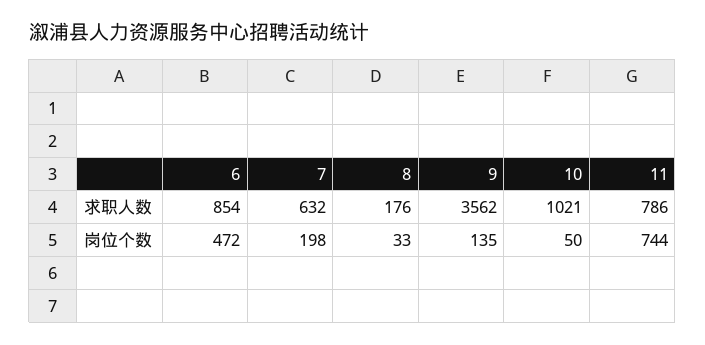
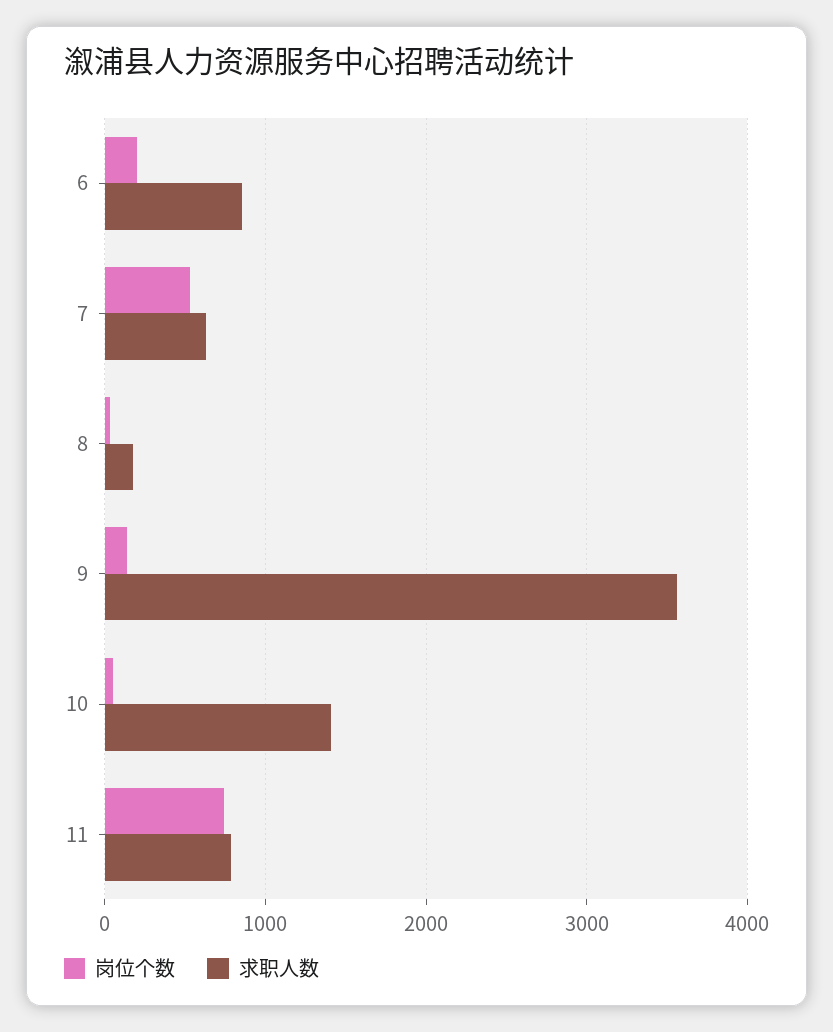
求职人数, 10: 1021 -> 1400
岗位个数, 6: 472 -> 200
岗位个数, 7: 198 -> 500

